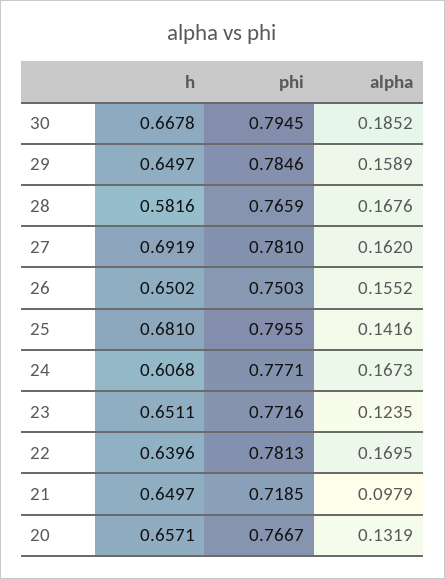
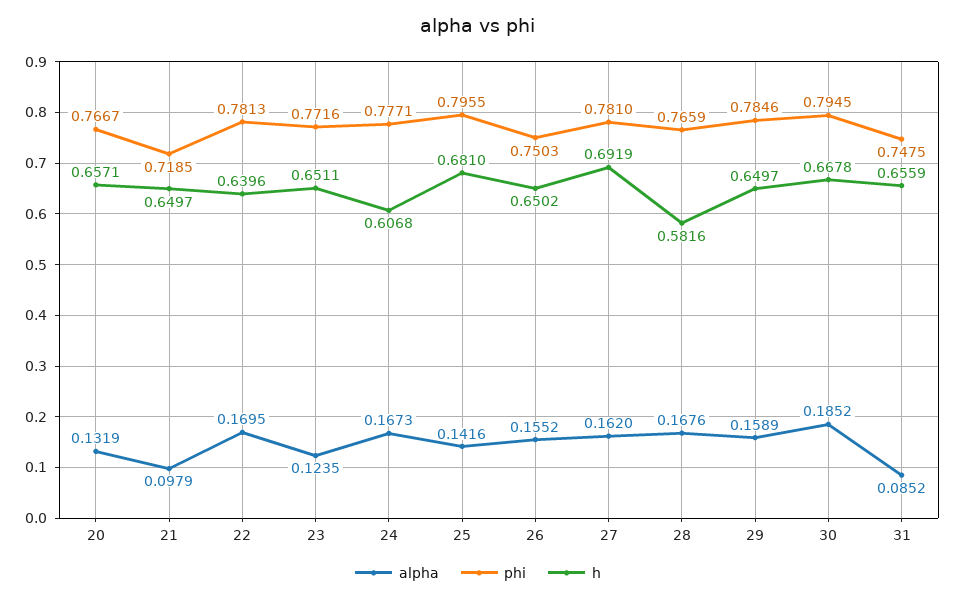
alpha, 31: none -> 0.0852
phi, 31: none -> 0.7475
h, 31: none -> 0.6559

